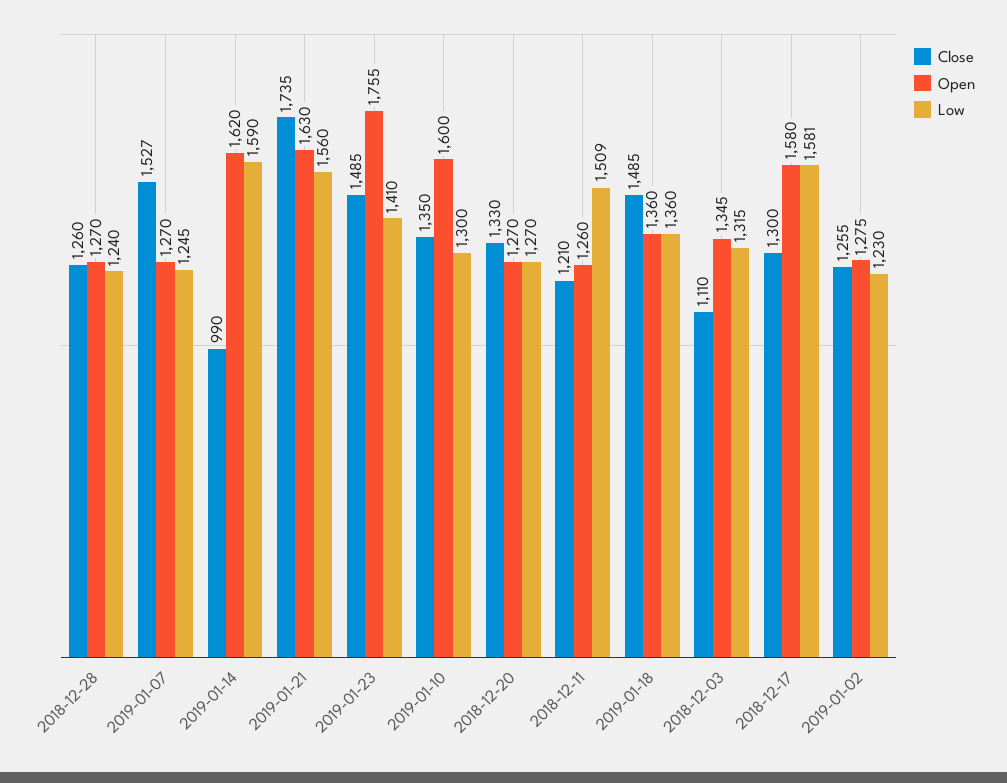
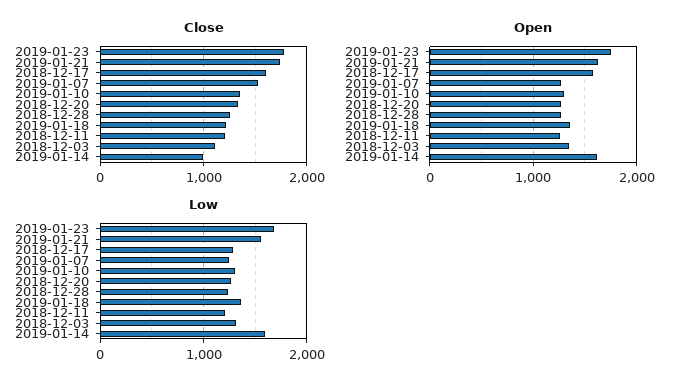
Close, 2019-01-23: 1485 -> 1800
Low, 2019-01-23: 1410 -> 1700
Open, 2019-01-10: 1600 -> 1300
Low, 2018-12-11: 1509 -> 1200
Close, 2019-01-18: 1485 -> 1200
Close, 2018-12-17: 1300 -> 1600
Low, 2018-12-17: 1581 -> 1300
Close, 2019-01-02: 1255 -> none
Open, 2019-01-02: 1275 -> none
Low, 2019-01-02: 1230 -> none

